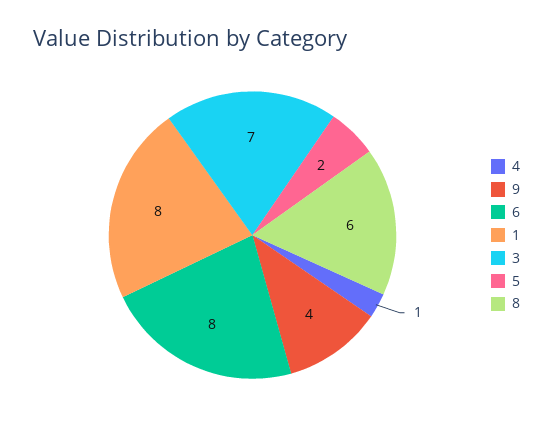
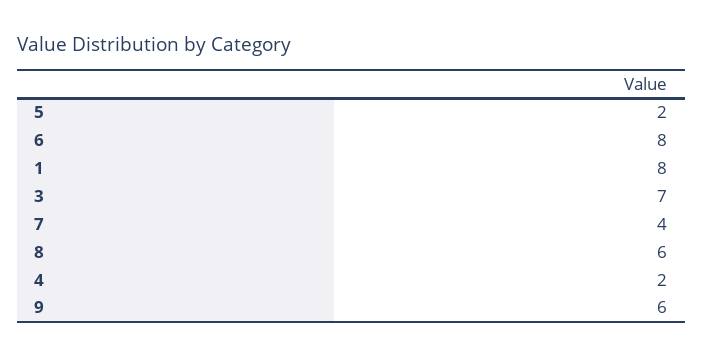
4: 1 -> 2
9: 4 -> 6
7: none -> 4

